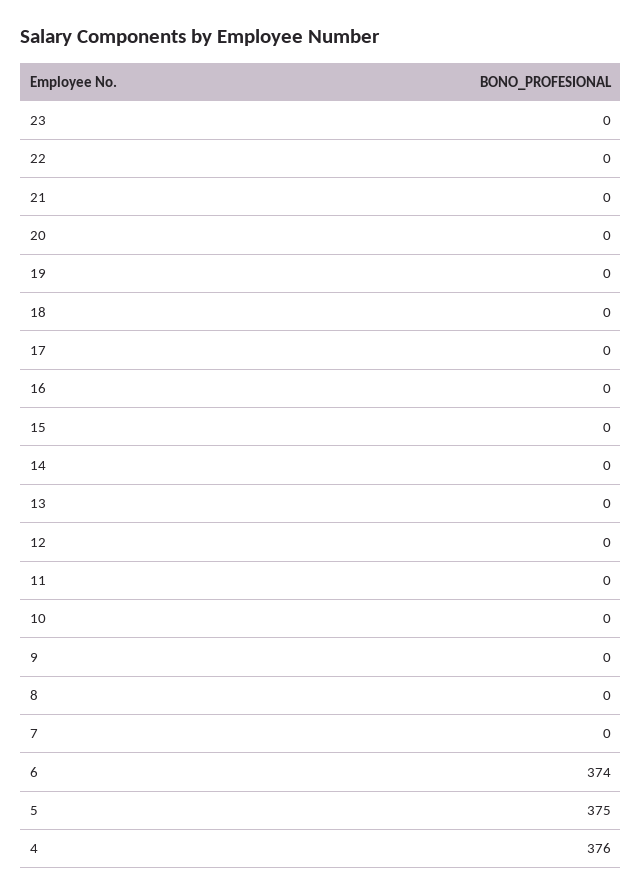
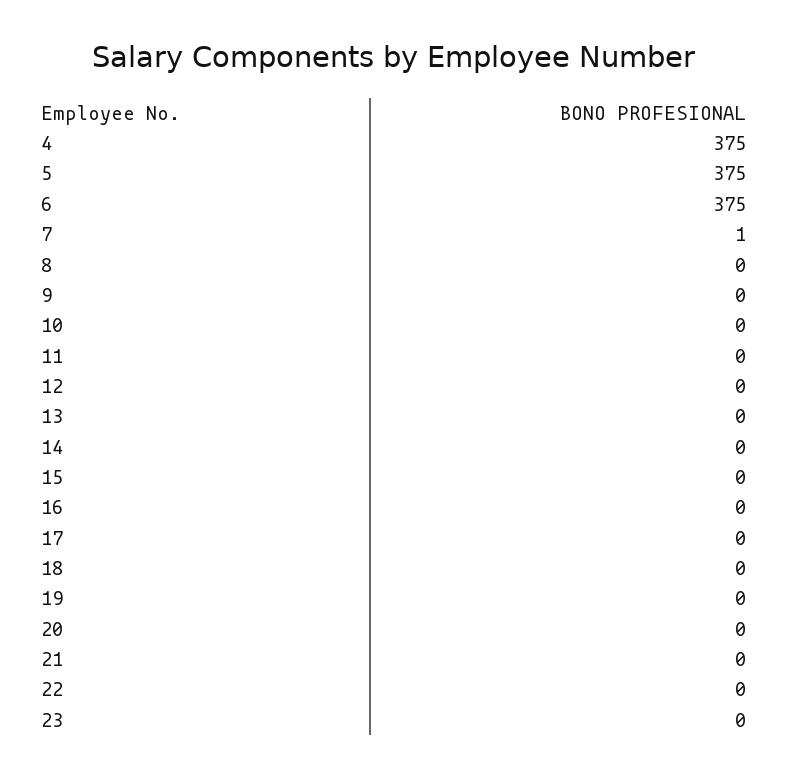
7: 0 -> 1
6: 374 -> 375
4: 376 -> 375

